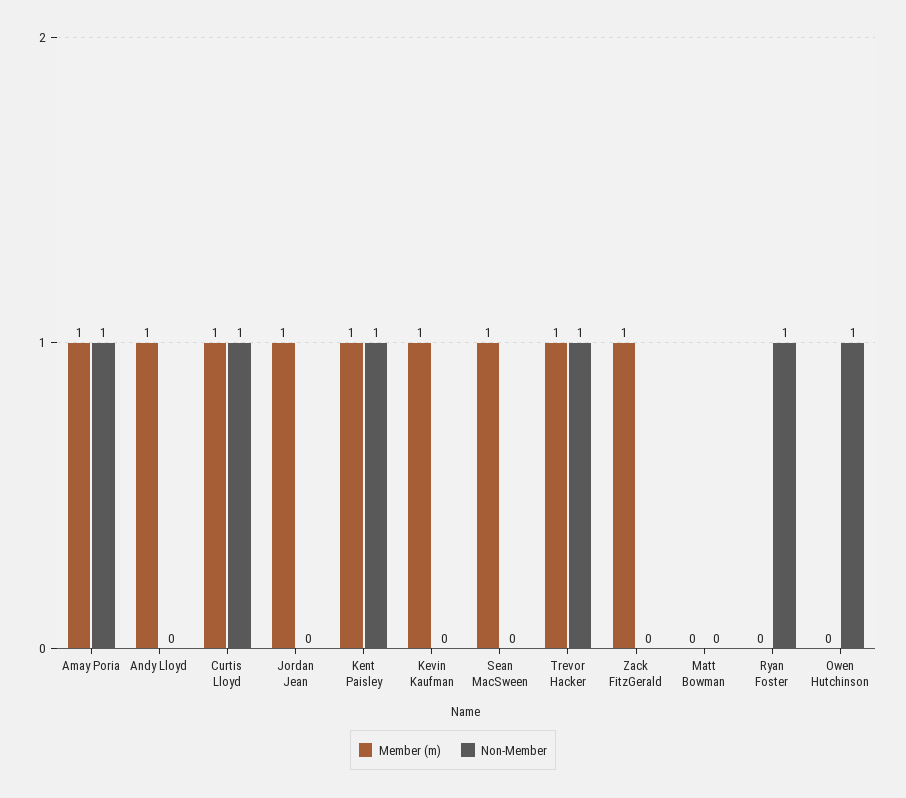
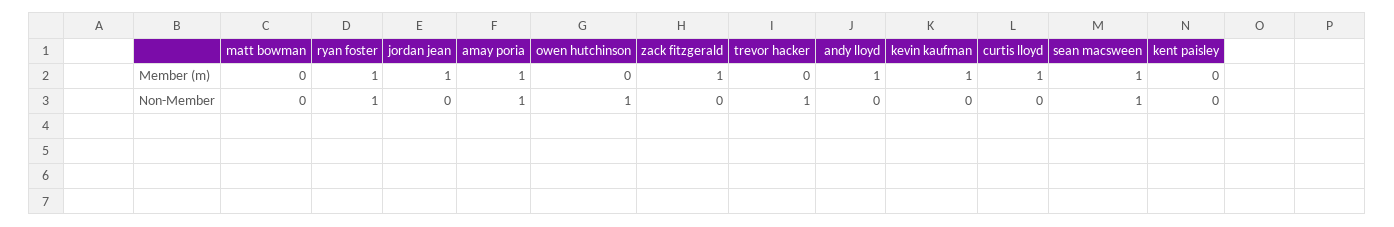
Non-Member, Curtis Lloyd: 1 -> 0
Member (m), Kent Paisley: 1 -> 0
Non-Member, Kent Paisley: 1 -> 0
Non-Member, Sean MacSween: 0 -> 1
Member (m), Trevor Hacker: 1 -> 0
Member (m), Ryan Foster: 0 -> 1

